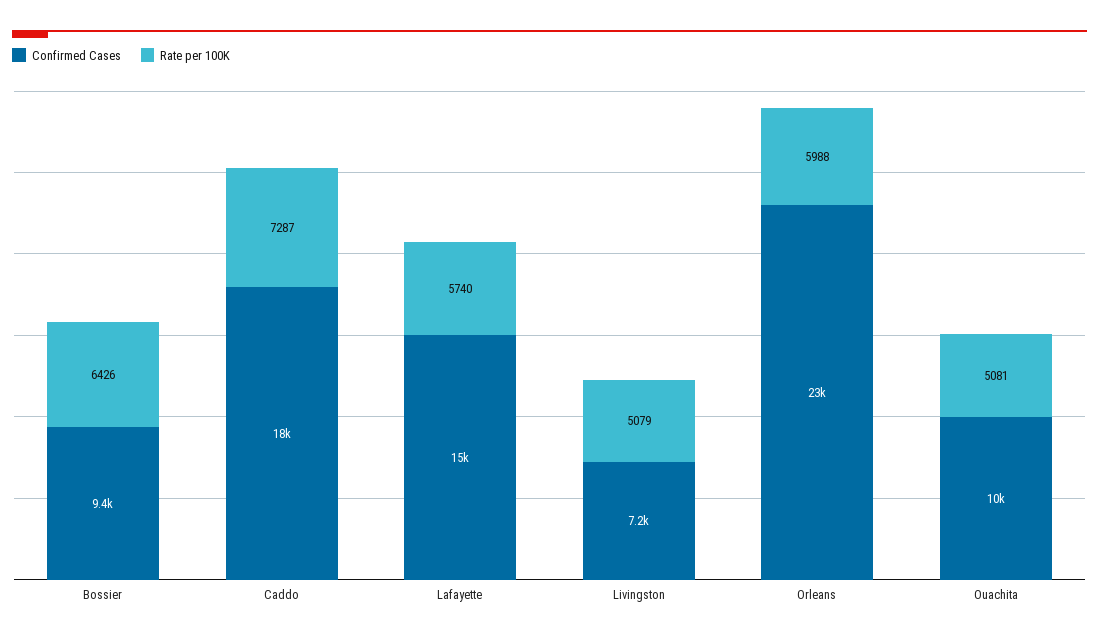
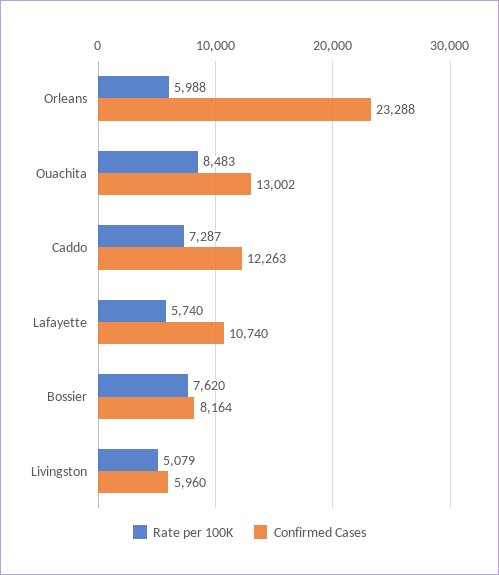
Confirmed Cases, Bossier: 9400 -> 8164
Rate per 100K, Bossier: 6426 -> 7620
Confirmed Cases, Caddo: 18000 -> 12263
Confirmed Cases, Lafayette: 15000 -> 10740
Confirmed Cases, Livingston: 7200 -> 5960
Confirmed Cases, Ouachita: 10000 -> 13002
Rate per 100K, Ouachita: 5081 -> 8483

